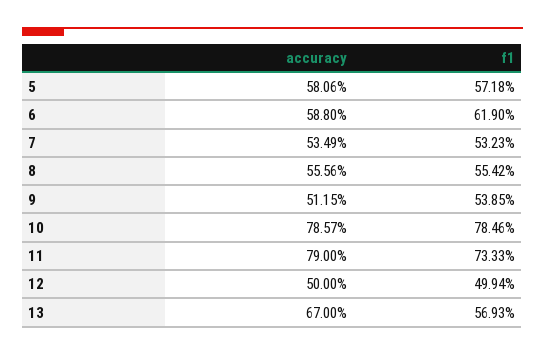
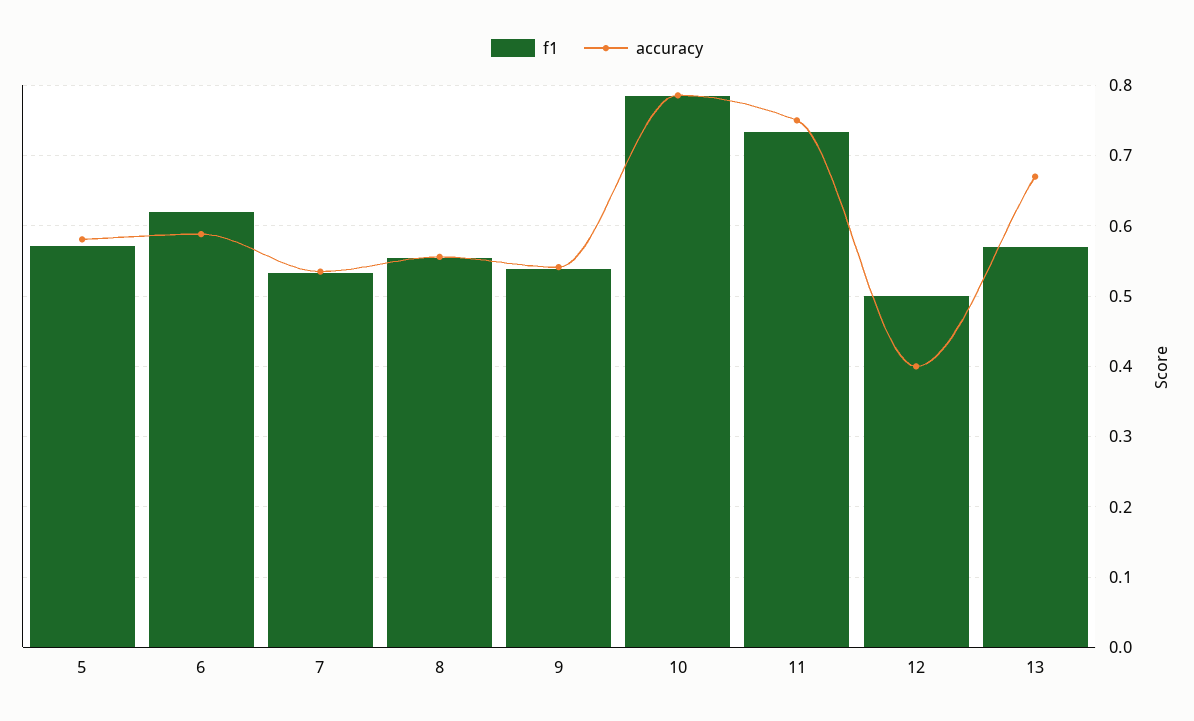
accuracy, 9: 0.5115 -> 0.54
accuracy, 11: 0.79 -> 0.75
accuracy, 12: 0.5 -> 0.4

